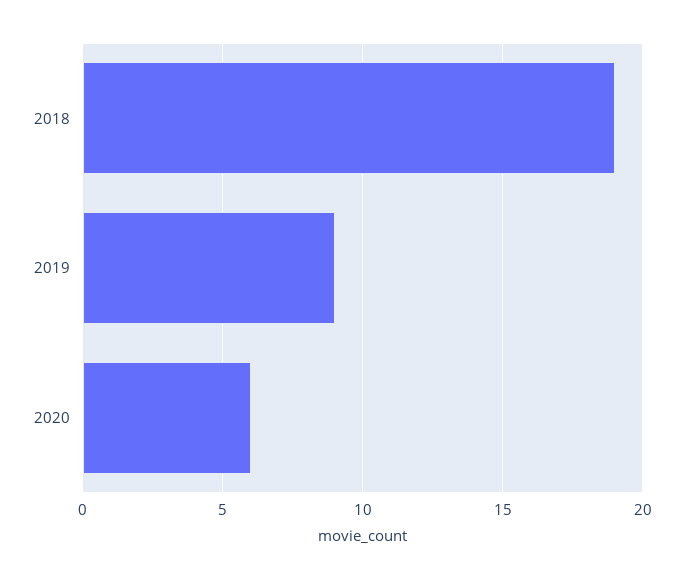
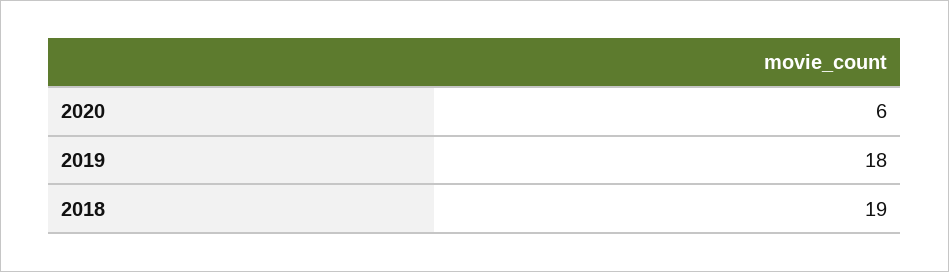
2019: 9 -> 18

